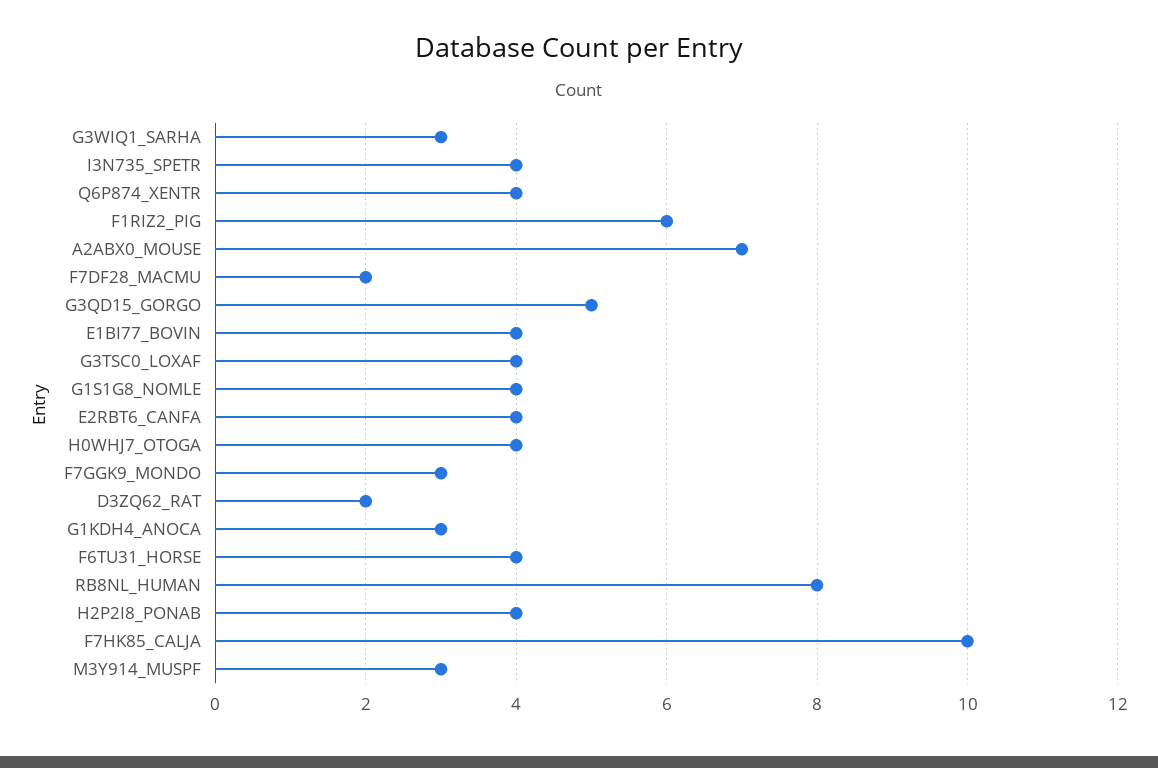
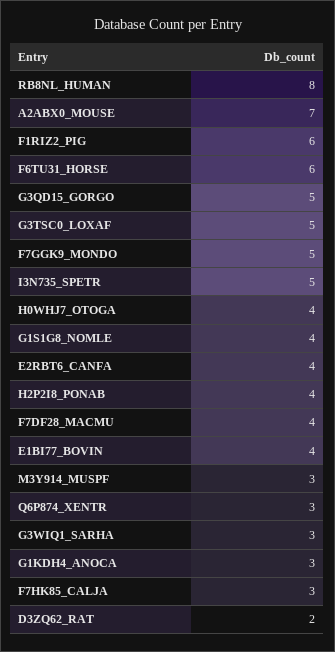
I3N735_SPETR: 4 -> 5
Q6P874_XENTR: 4 -> 3
F7DF28_MACMU: 2 -> 4
G3TSC0_LOXAF: 4 -> 5
F7GGK9_MONDO: 3 -> 5
F6TU31_HORSE: 4 -> 6
F7HK85_CALJA: 10 -> 3

